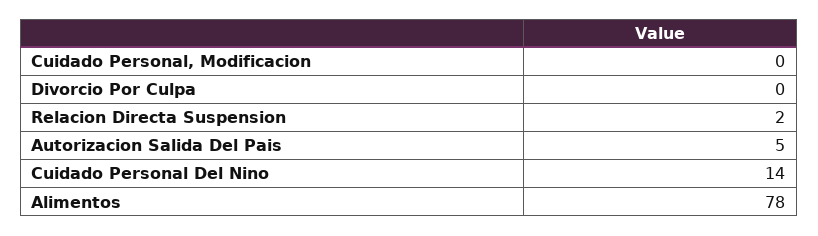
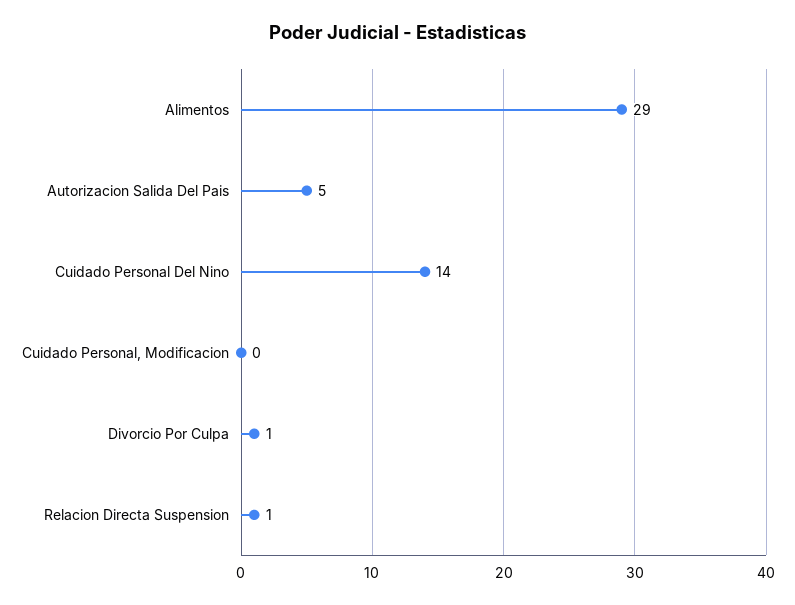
Divorcio Por Culpa: 0 -> 1
Relacion Directa Suspension: 2 -> 1
Alimentos: 78 -> 29

